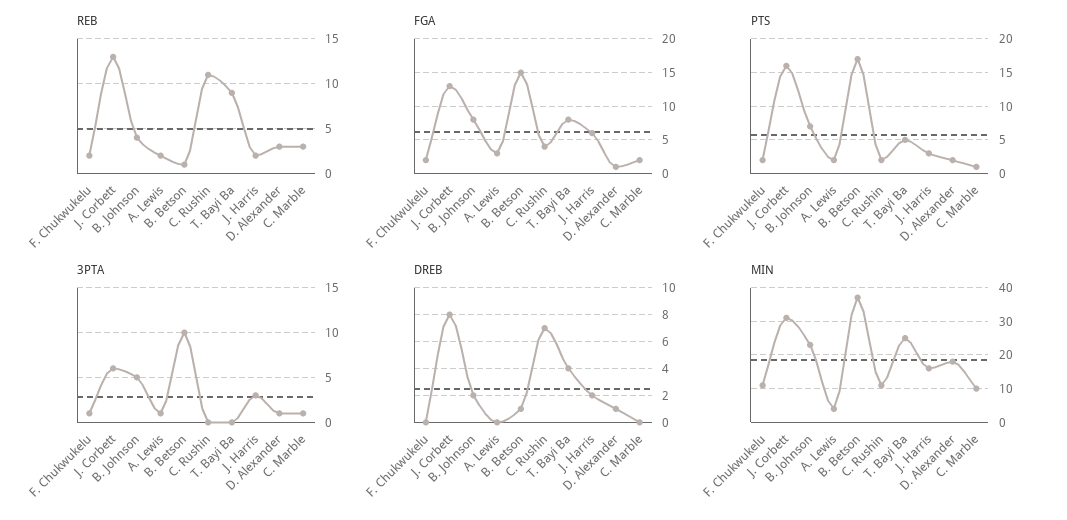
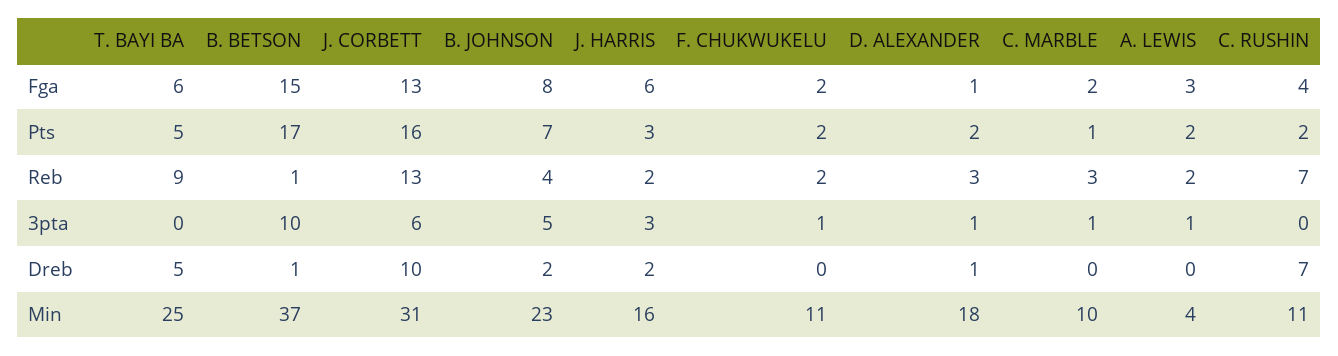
REB, C. Rushin: 11 -> 7
FGA, T. Bayi Ba: 8 -> 6
DREB, J. Corbett: 8 -> 10
DREB, T. Bayi Ba: 4 -> 5

